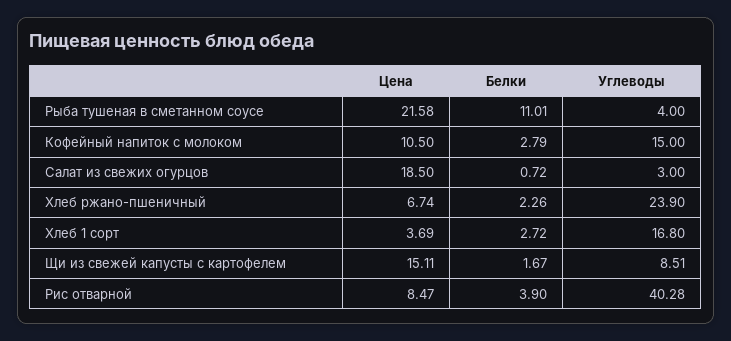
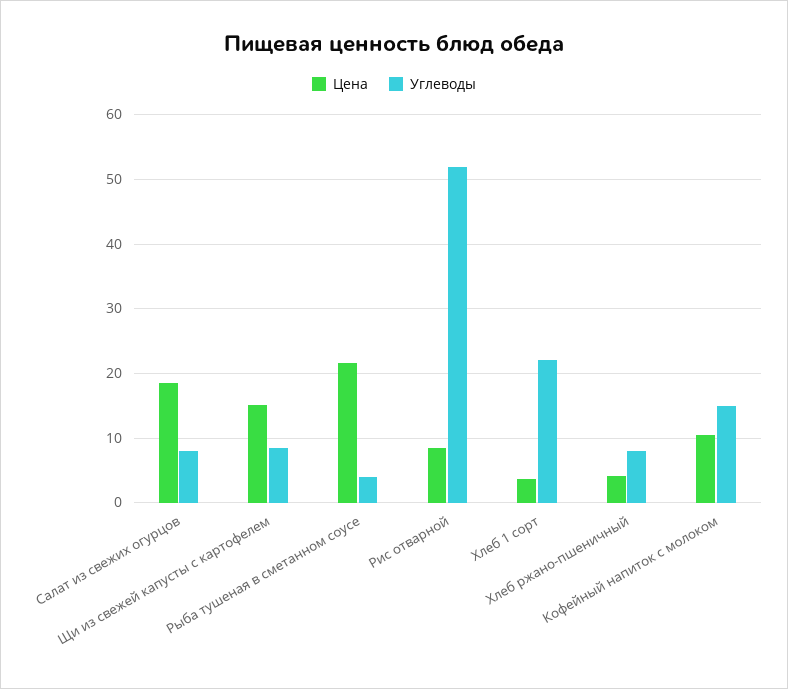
Белки, Рыба тушеная в сметанном соусе: 11.01 -> none
Белки, Кофейный напиток с молоком: 2.79 -> none
Белки, Салат из свежих огурцов: 0.72 -> none
Углеводы, Салат из свежих огурцов: 3 -> 8
Цена, Хлеб ржано-пшеничный: 6.74 -> 4
Белки, Хлеб ржано-пшеничный: 2.26 -> none
Углеводы, Хлеб ржано-пшеничный: 23.9 -> 8
Белки, Хлеб 1 сорт: 2.72 -> none
Углеводы, Хлеб 1 сорт: 16.8 -> 22
Белки, Щи из свежей капусты с картофелем: 1.67 -> none
Белки, Рис отварной: 3.9 -> none
Углеводы, Рис отварной: 40.28 -> 52

